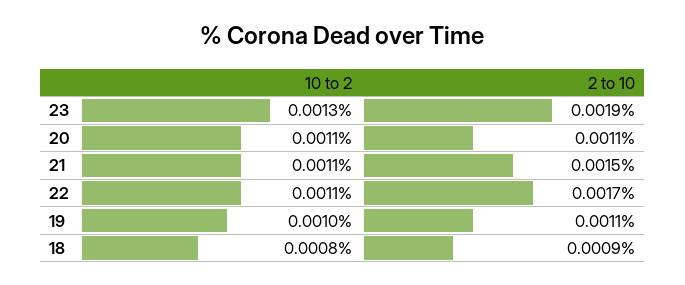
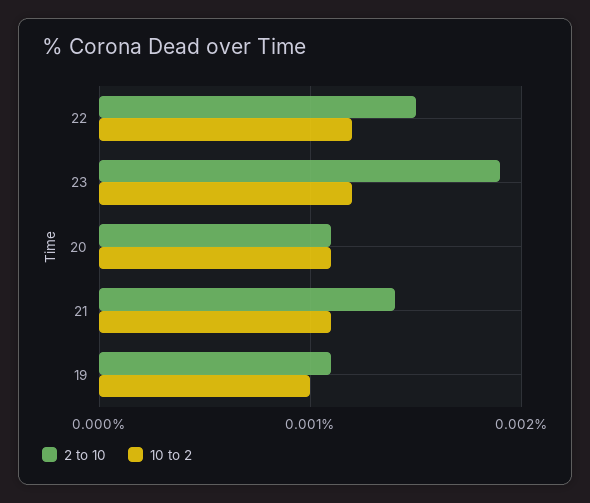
10 to 2, 23: 0.0013 -> 0.0012
2 to 10, 21: 0.0015 -> 0.0014
10 to 2, 22: 0.0011 -> 0.0012
2 to 10, 22: 0.0017 -> 0.0015
10 to 2, 18: 0.0008 -> none
2 to 10, 18: 0.0009 -> none

